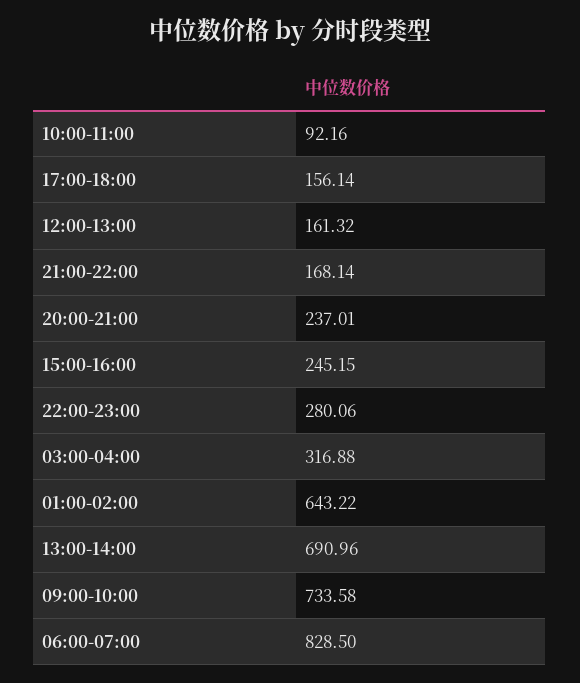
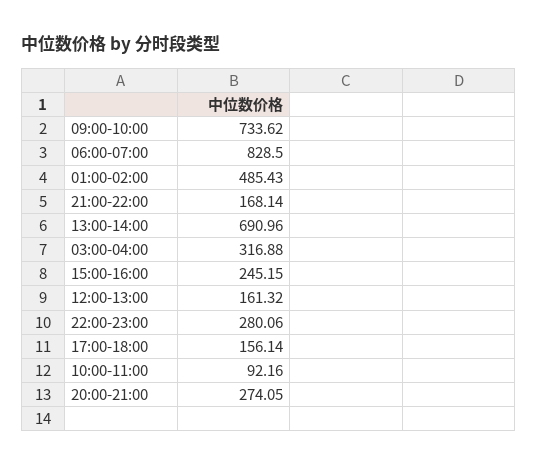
20:00-21:00: 237.01 -> 274.05
01:00-02:00: 643.22 -> 485.43
09:00-10:00: 733.58 -> 733.62

